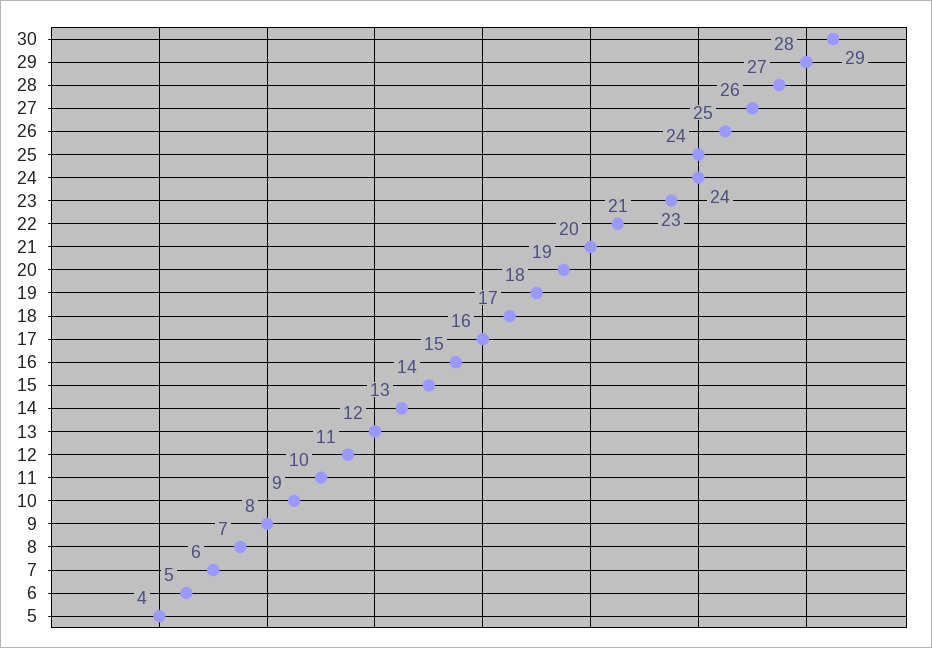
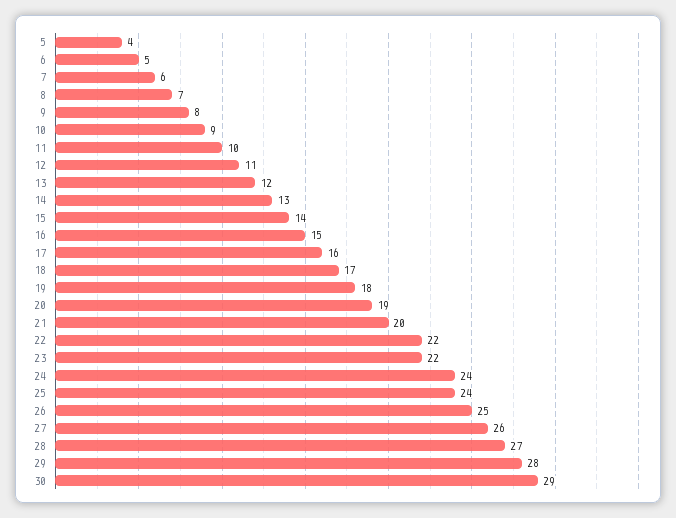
23: 23 -> 22
22: 21 -> 22

